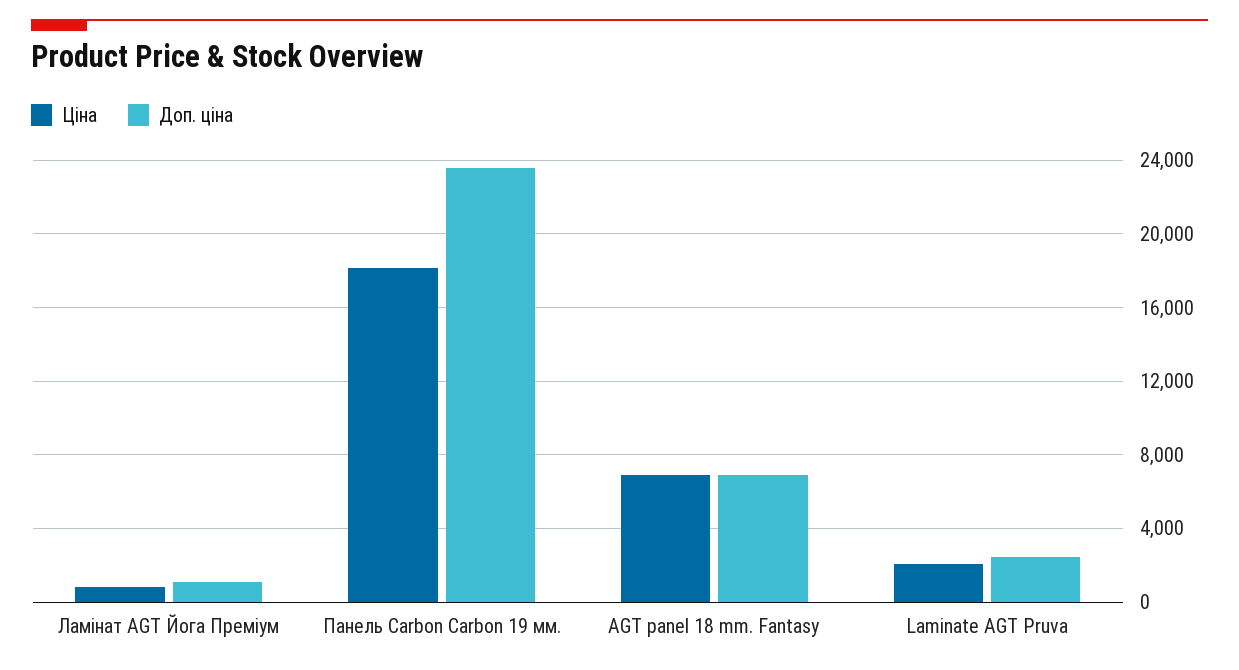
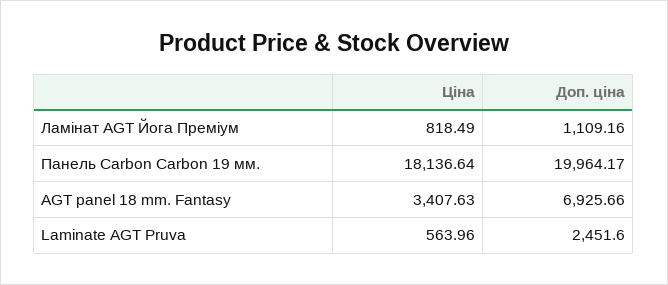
Доп. ціна, Панель Carbon Carbon 19 мм.: 23500 -> 19964.17
Ціна, AGT panel 18 mm. Fantasy: 7000 -> 3407.63
Ціна, Laminate AGT Pruva: 2000 -> 563.96

